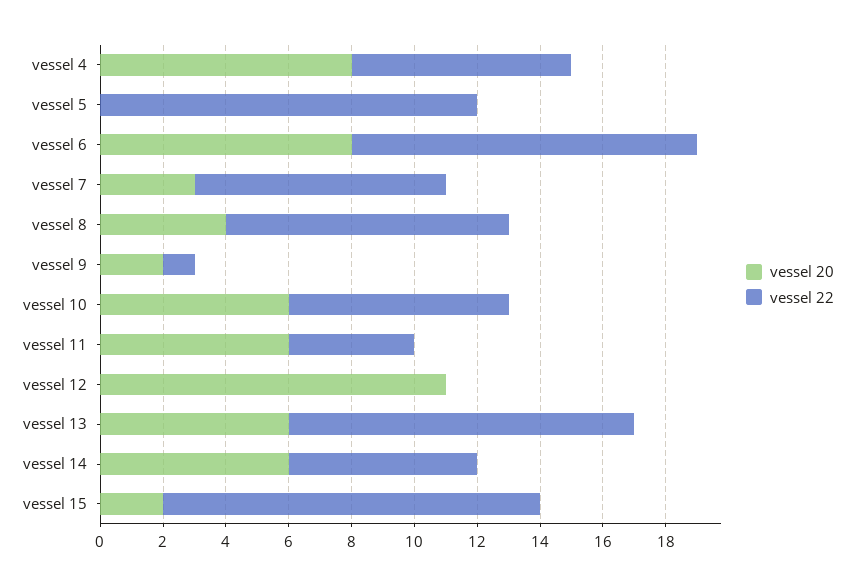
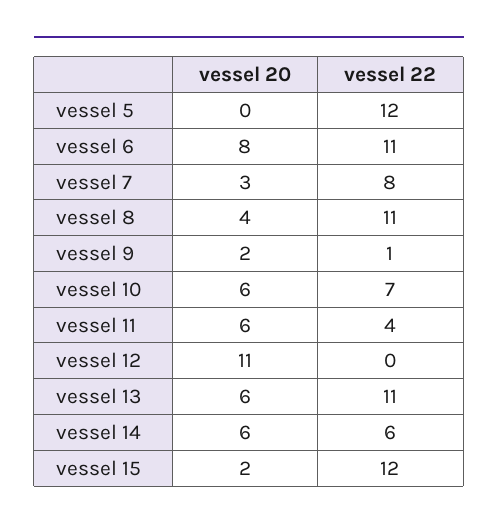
vessel 20, vessel 4: 8 -> none
vessel 22, vessel 4: 7 -> none
vessel 22, vessel 8: 9 -> 11

